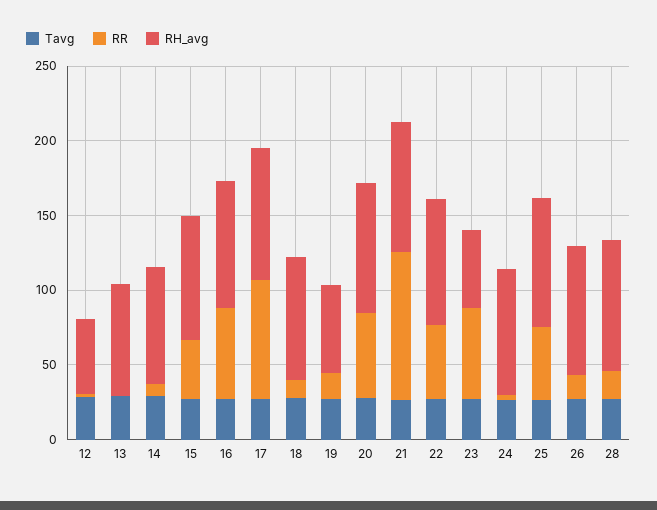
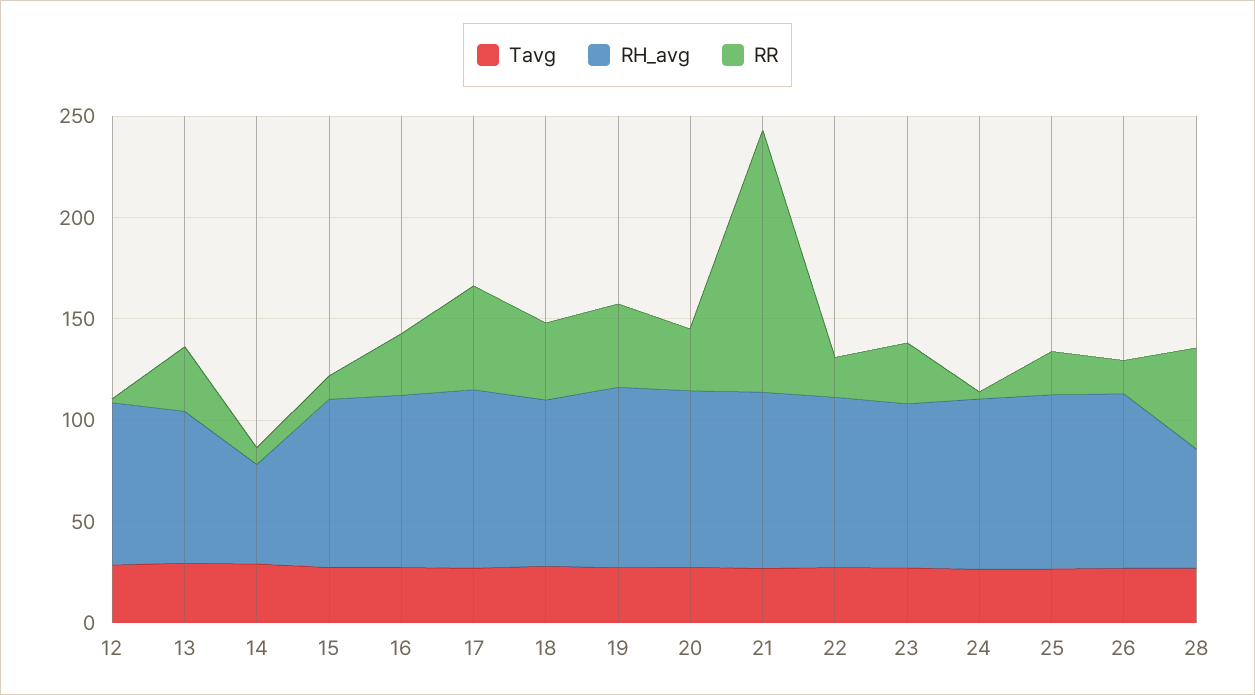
RH_avg, 12: 50 -> 80
RR, 13: 0 -> 30
RH_avg, 14: 80 -> 50
RR, 15: 40 -> 10
RR, 16: 60 -> 30
RR, 17: 80 -> 50
RR, 18: 10 -> 40
RR, 19: 20 -> 40
RH_avg, 19: 60 -> 90
RR, 20: 60 -> 30
RR, 21: 100 -> 130
RR, 22: 50 -> 20
RR, 23: 60 -> 30
RH_avg, 23: 50 -> 80
RR, 25: 50 -> 20
RR, 28: 20 -> 50
RH_avg, 28: 90 -> 60

